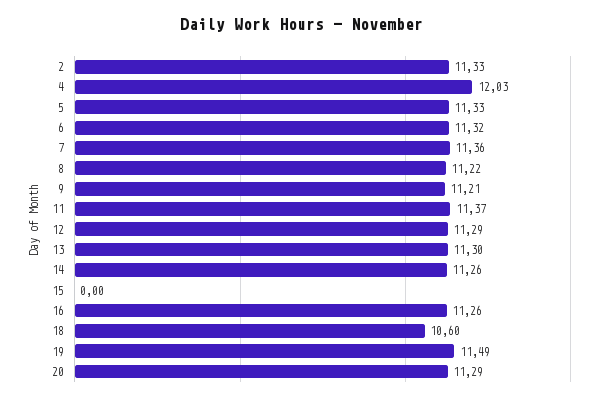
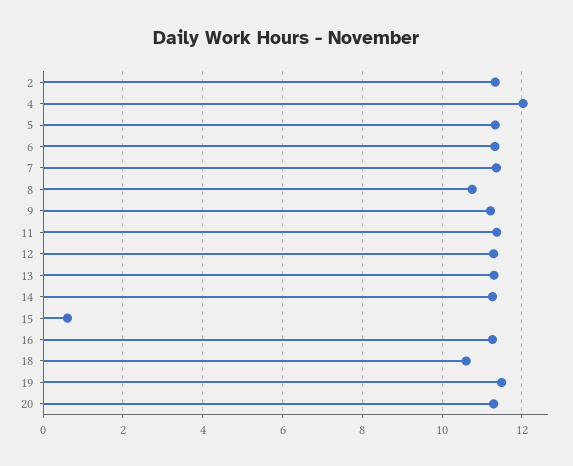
8: 11.22 -> 10.8
15: 0 -> 0.6

